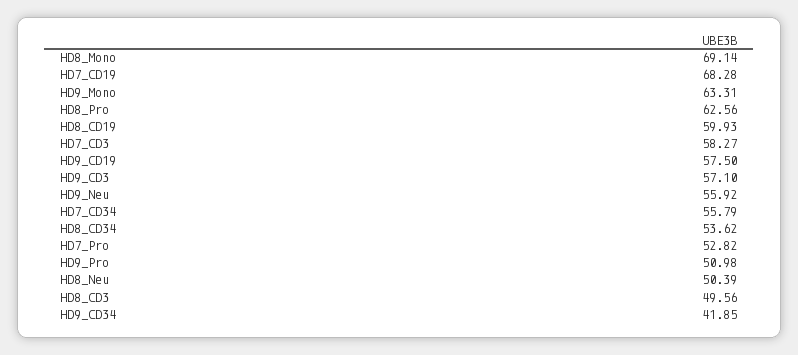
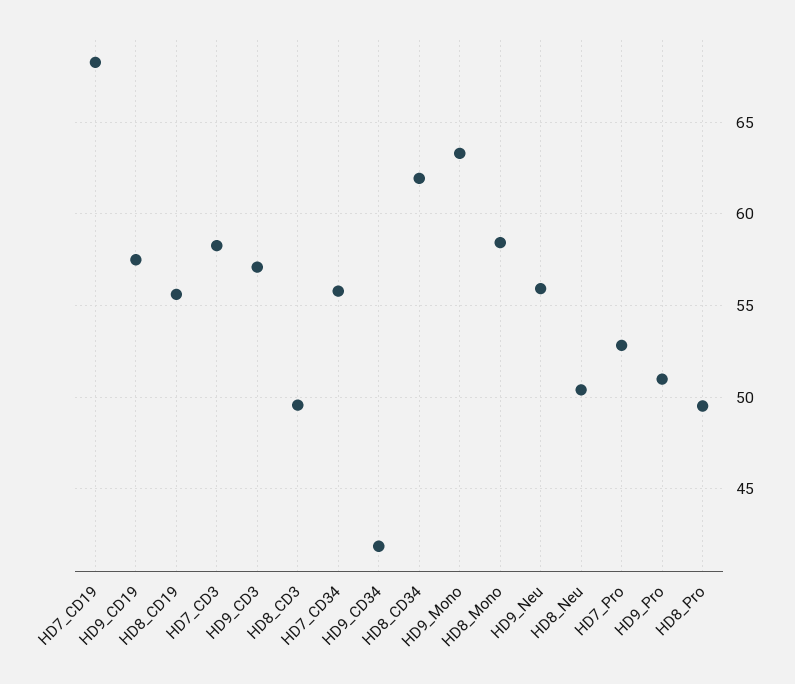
HD8_Mono: 69.14 -> 58.5
HD8_Pro: 62.56 -> 49.5
HD8_CD19: 59.93 -> 55.5
HD8_CD34: 53.62 -> 62

